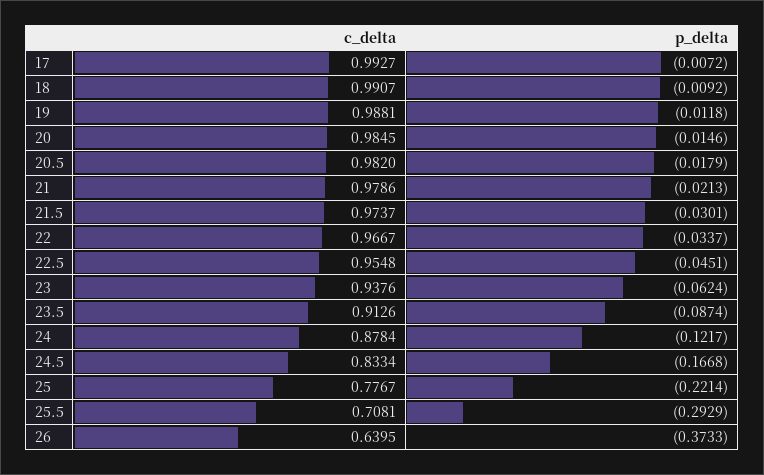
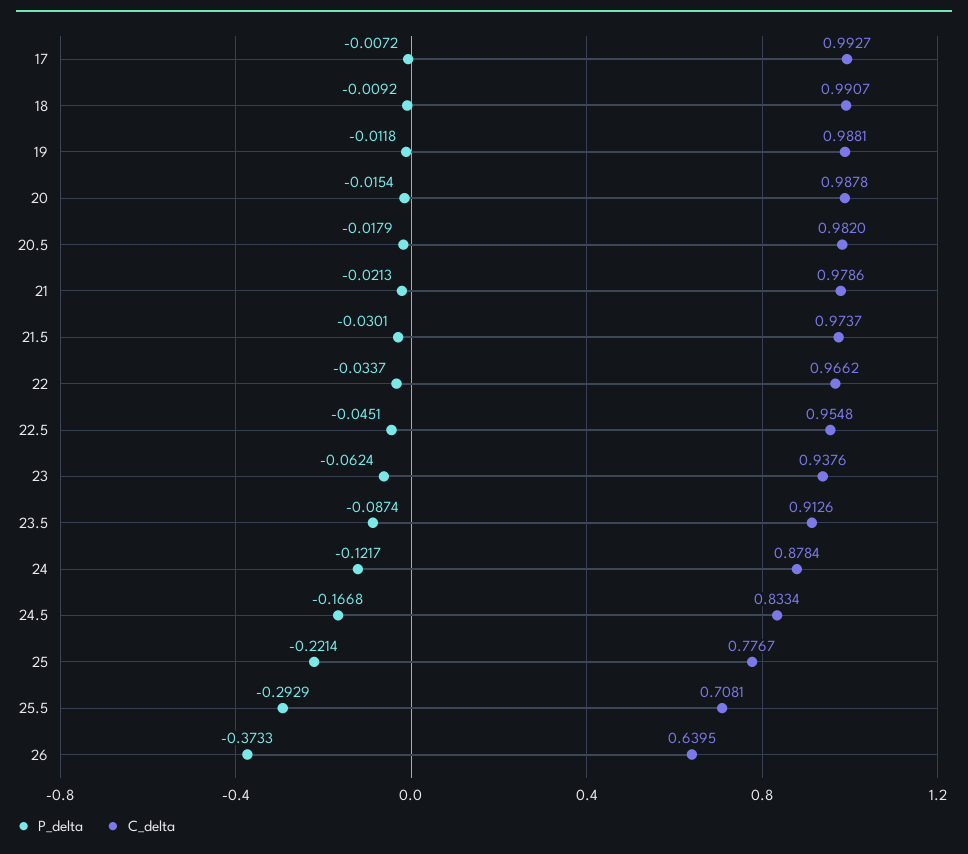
c_delta, 20: 0.9845 -> 0.9878
p_delta, 20: -0.0146 -> -0.0154
c_delta, 22: 0.9667 -> 0.9662

